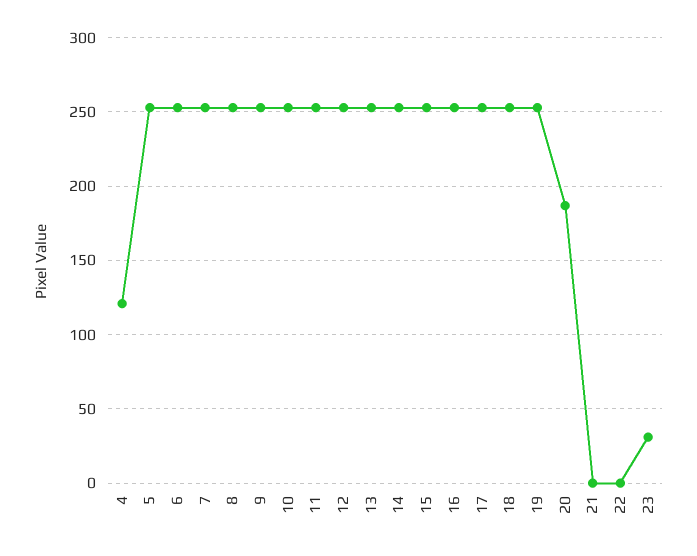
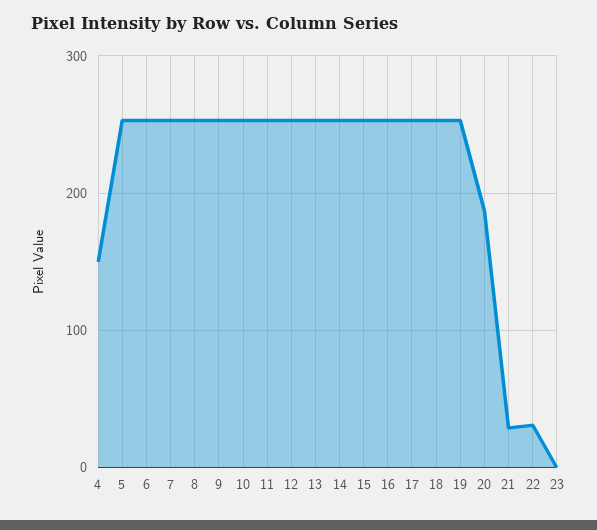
4: 120 -> 150
21: 0 -> 30
22: 0 -> 30
23: 30 -> 0

